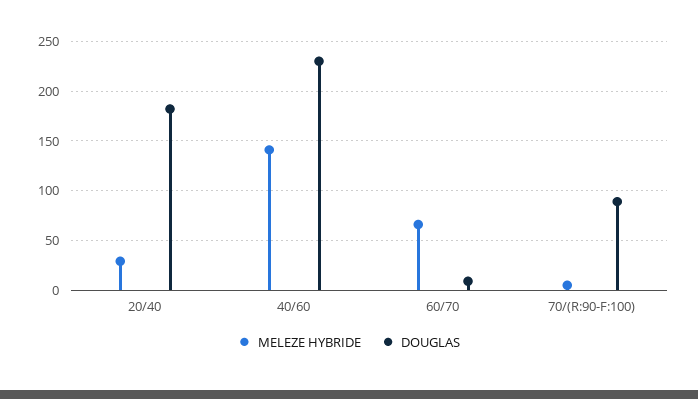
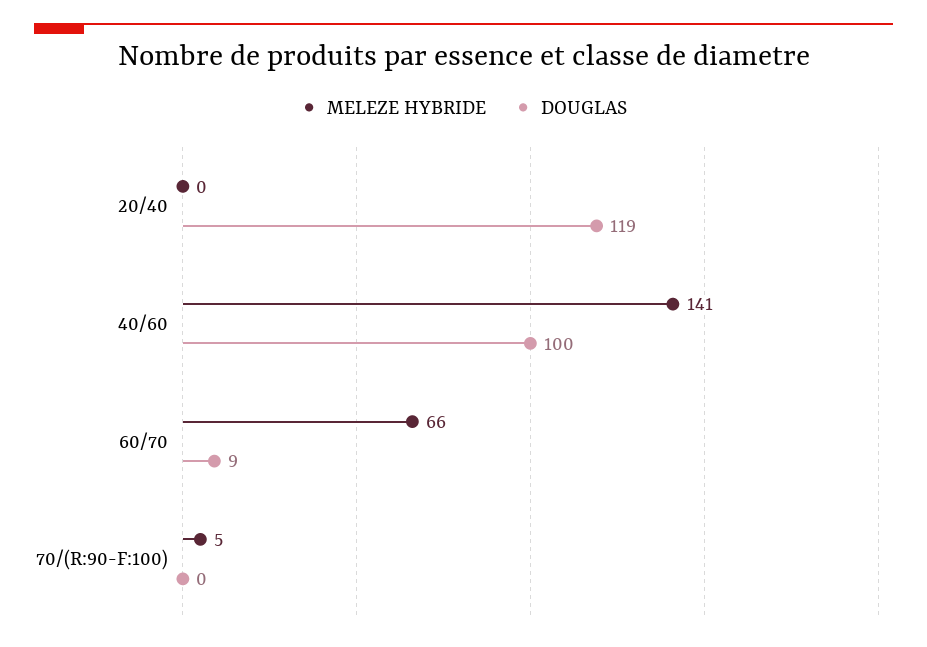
MELEZE HYBRIDE, 20/40: 30 -> 0
DOUGLAS, 20/40: 180 -> 119
DOUGLAS, 40/60: 230 -> 100
DOUGLAS, 70/(R:90-F:100): 90 -> 0

